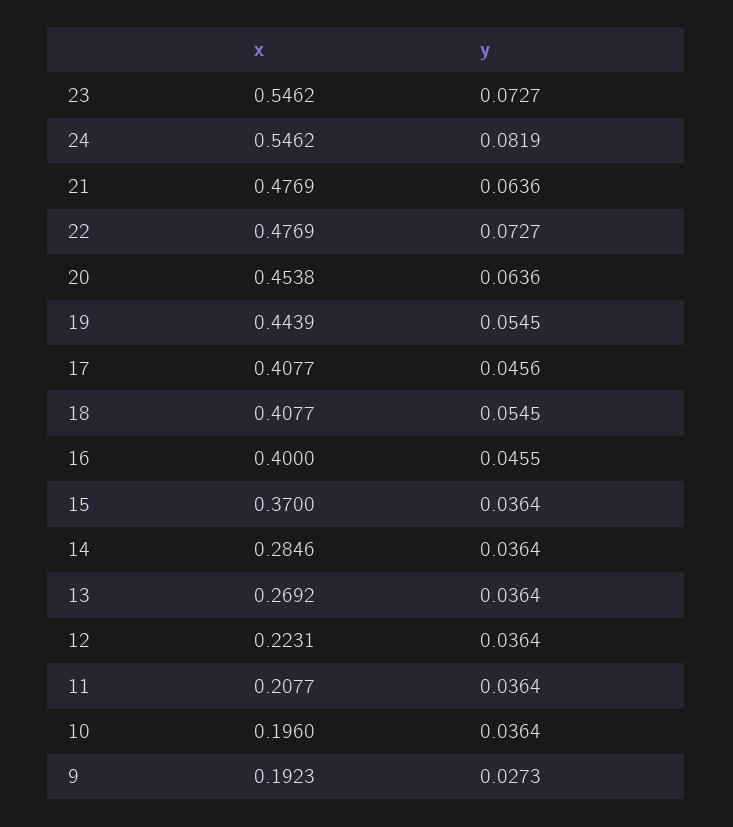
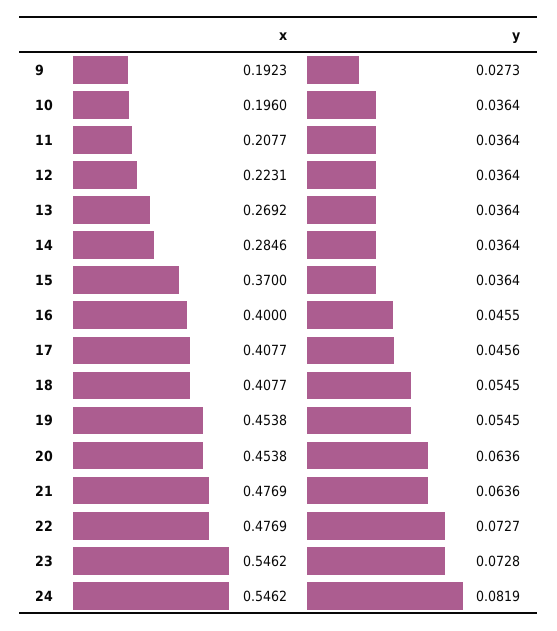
y, 23: 0.0727 -> 0.0728
x, 19: 0.4439 -> 0.4538

